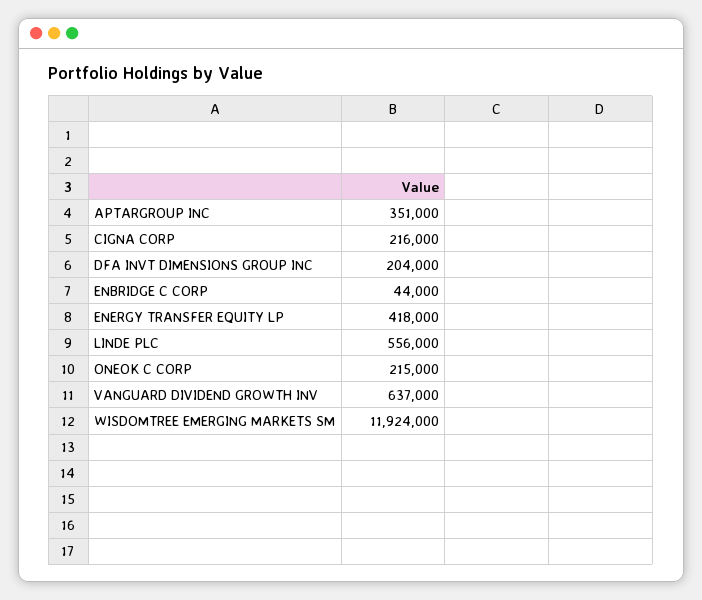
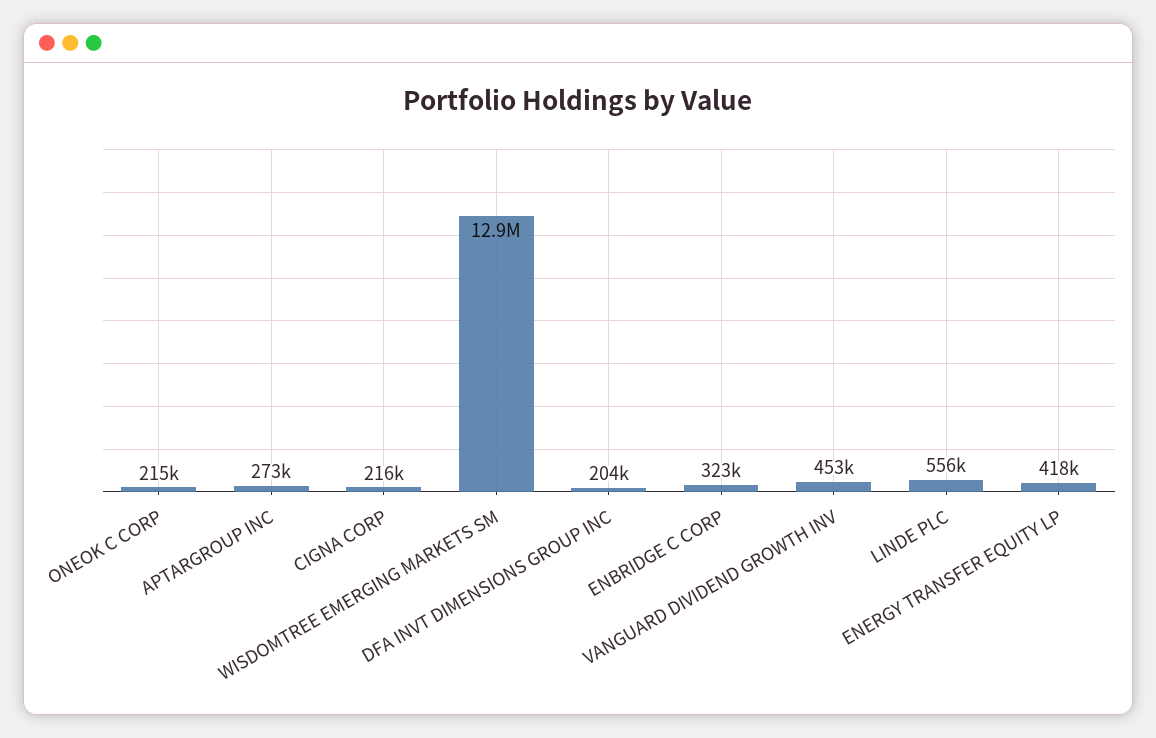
APTARGROUP INC: 351000 -> 273000
ENBRIDGE C CORP: 44000 -> 323000
VANGUARD DIVIDEND GROWTH INV: 637000 -> 453000
WISDOMTREE EMERGING MARKETS SM: 11924000 -> 12900000

